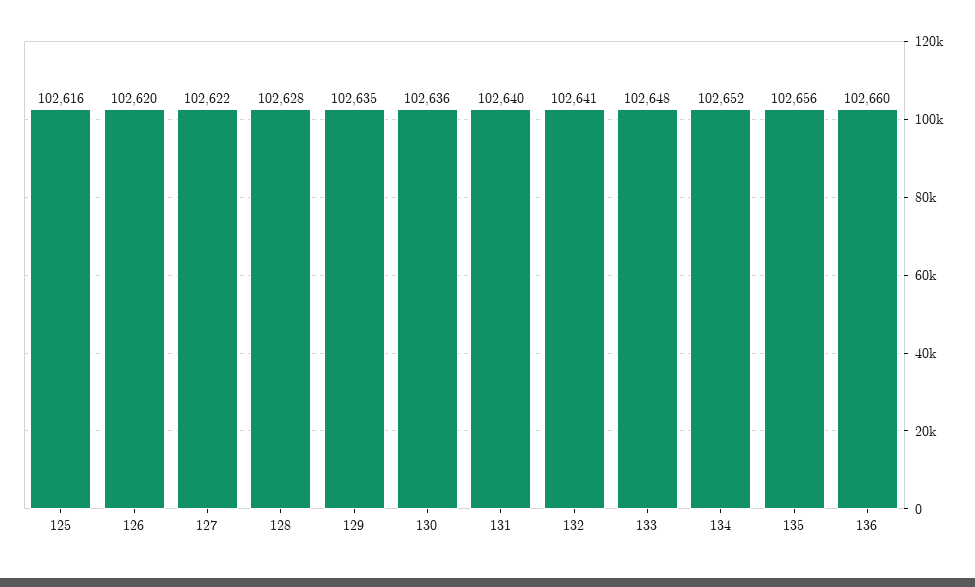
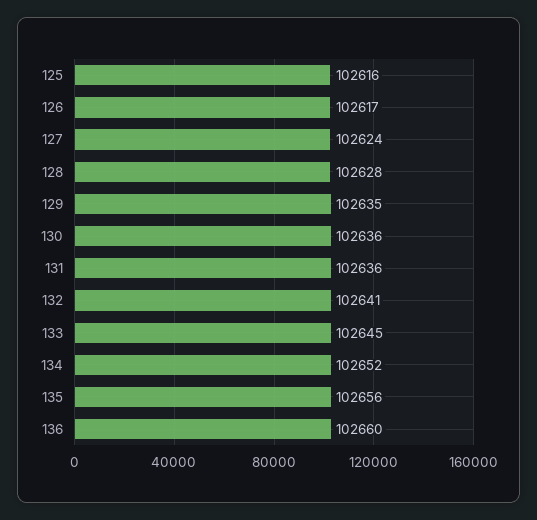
126: 102620 -> 102617
127: 102622 -> 102624
131: 102640 -> 102636
133: 102648 -> 102645

